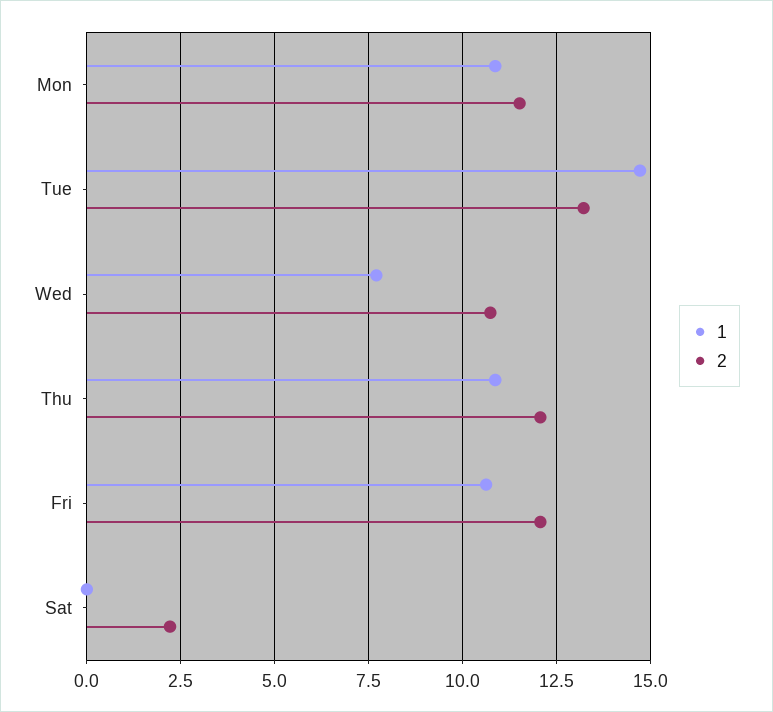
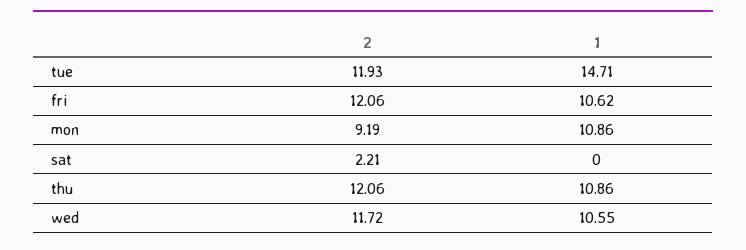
2, Mon: 11.5 -> 9.19
2, Tue: 13.25 -> 11.93
1, Wed: 7.75 -> 10.55
2, Wed: 10.75 -> 11.72

